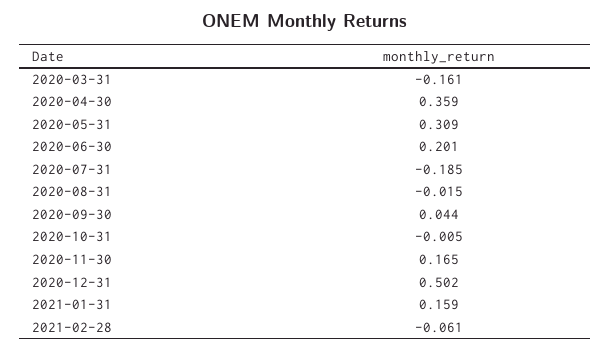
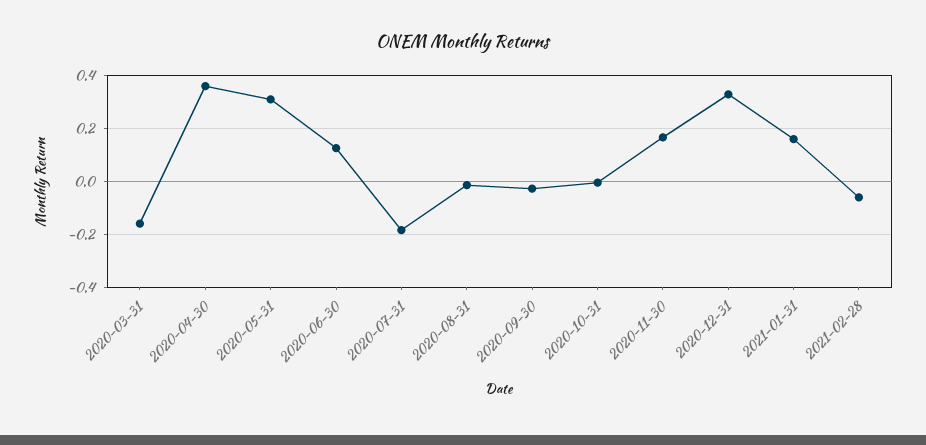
2020-06-30: 0.201 -> 0.125
2020-09-30: 0.044 -> -0.025
2020-12-31: 0.502 -> 0.325

